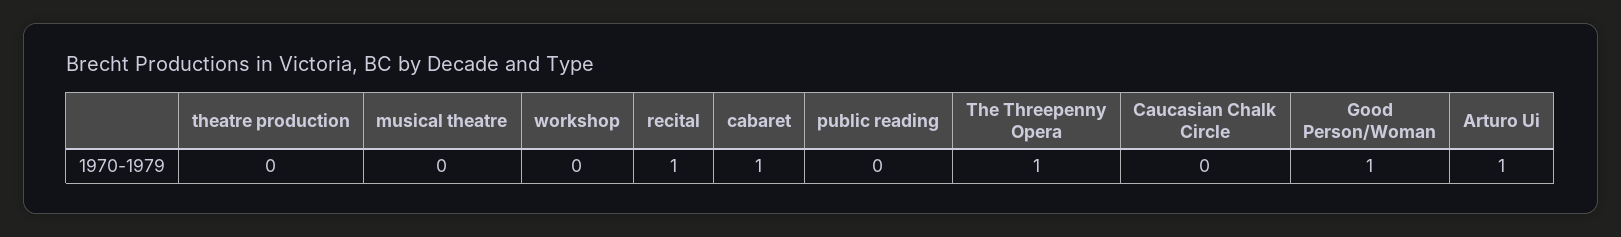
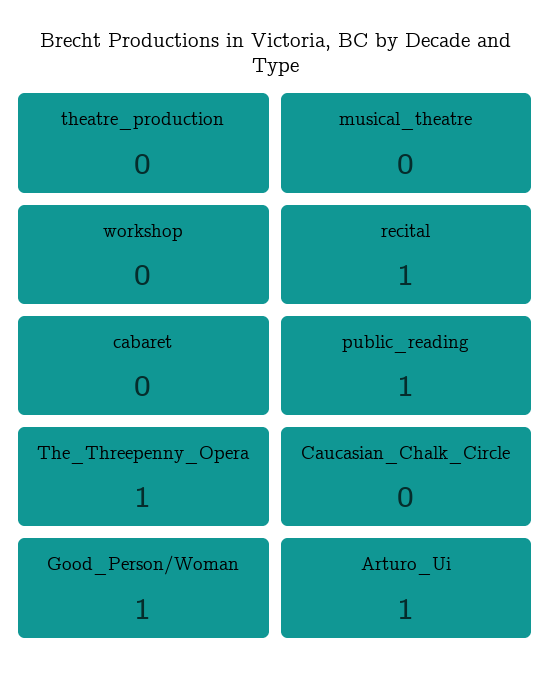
cabaret: 1 -> 0
public reading: 0 -> 1

